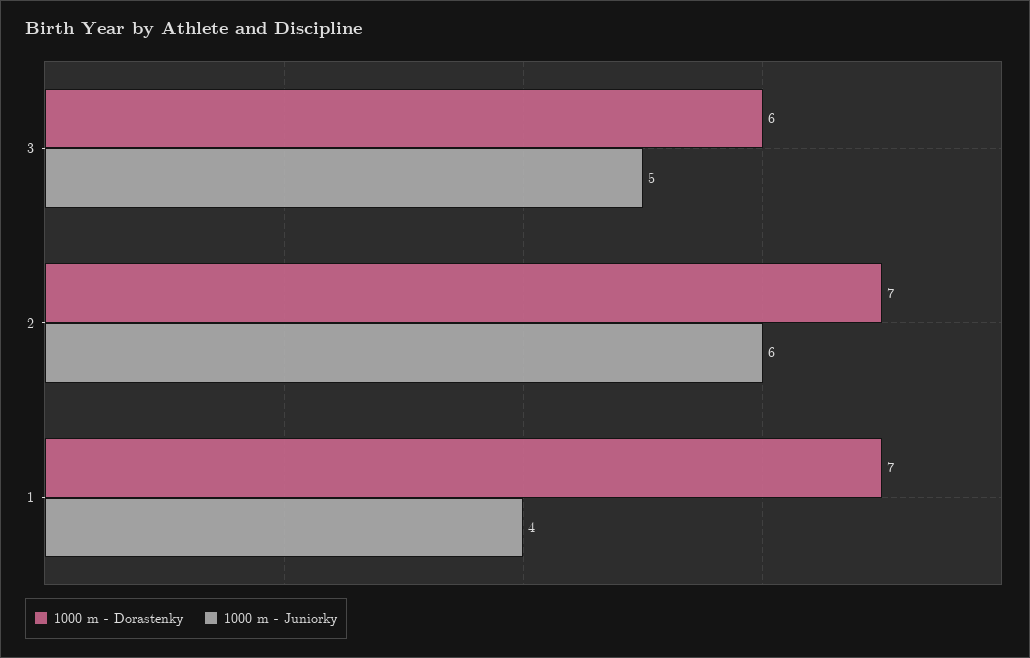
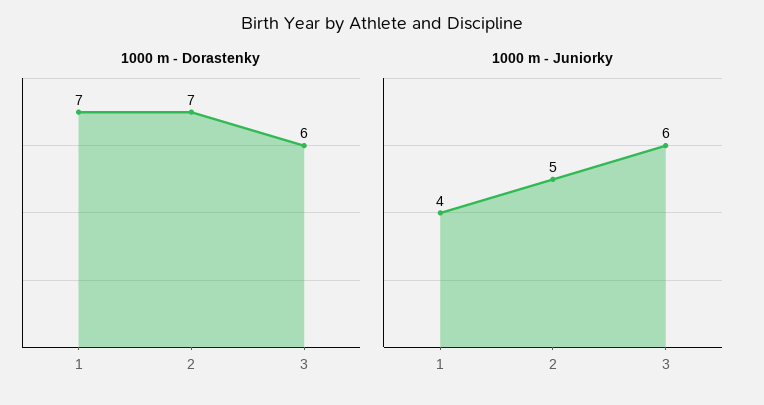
1000 m - Juniorky, 3: 5 -> 6
1000 m - Juniorky, 2: 6 -> 5

